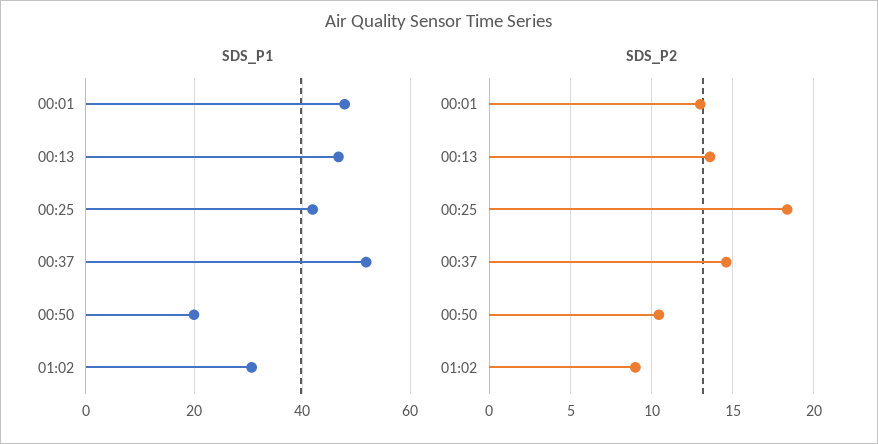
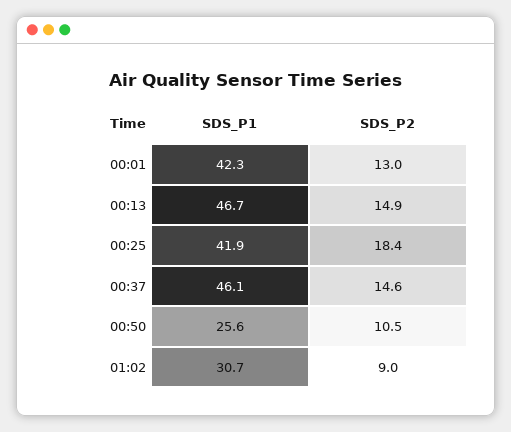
SDS_P1, 00:01: 48 -> 42.3
SDS_P1, 00:37: 52 -> 46.1
SDS_P1, 00:50: 20 -> 25.6
SDS_P2, 00:13: 13.5 -> 14.9

